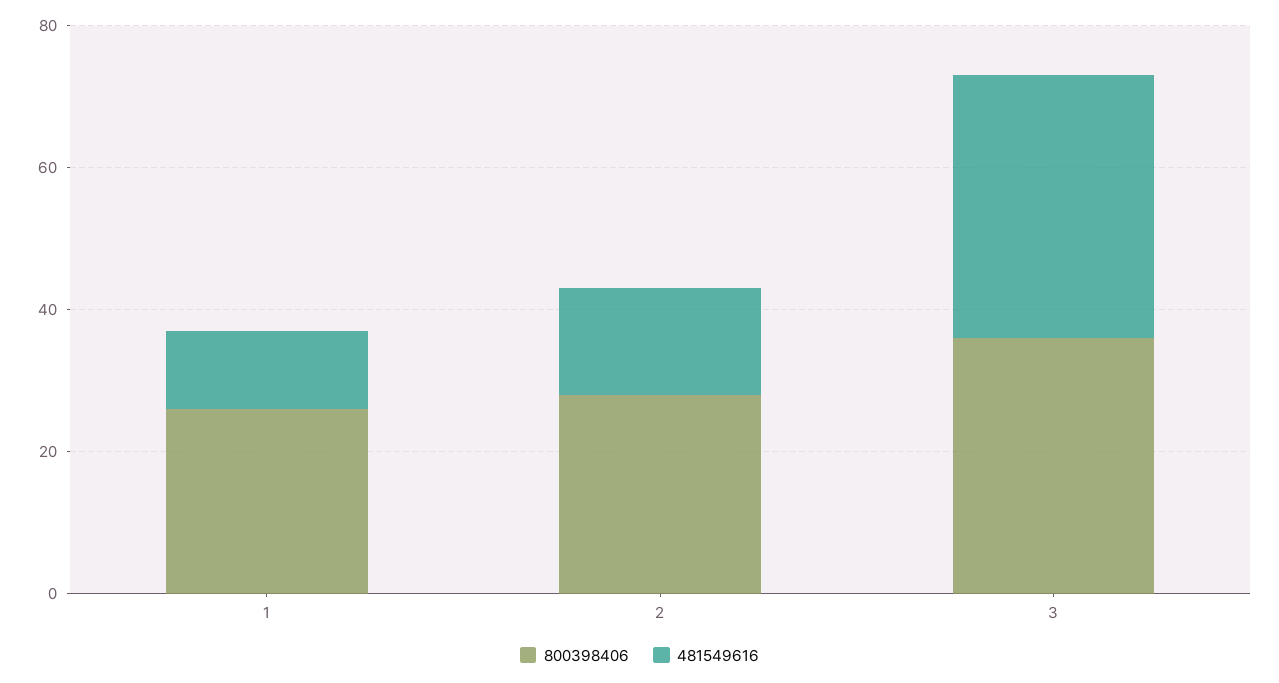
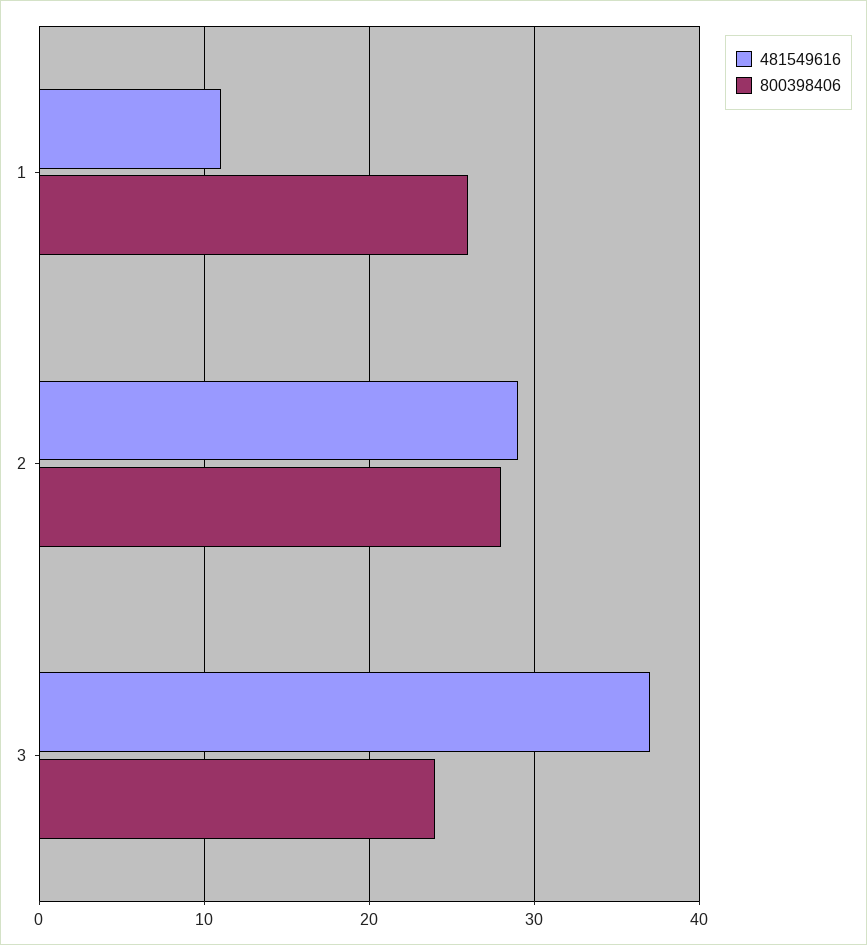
481549616, 2: 15 -> 29
800398406, 3: 35 -> 24

